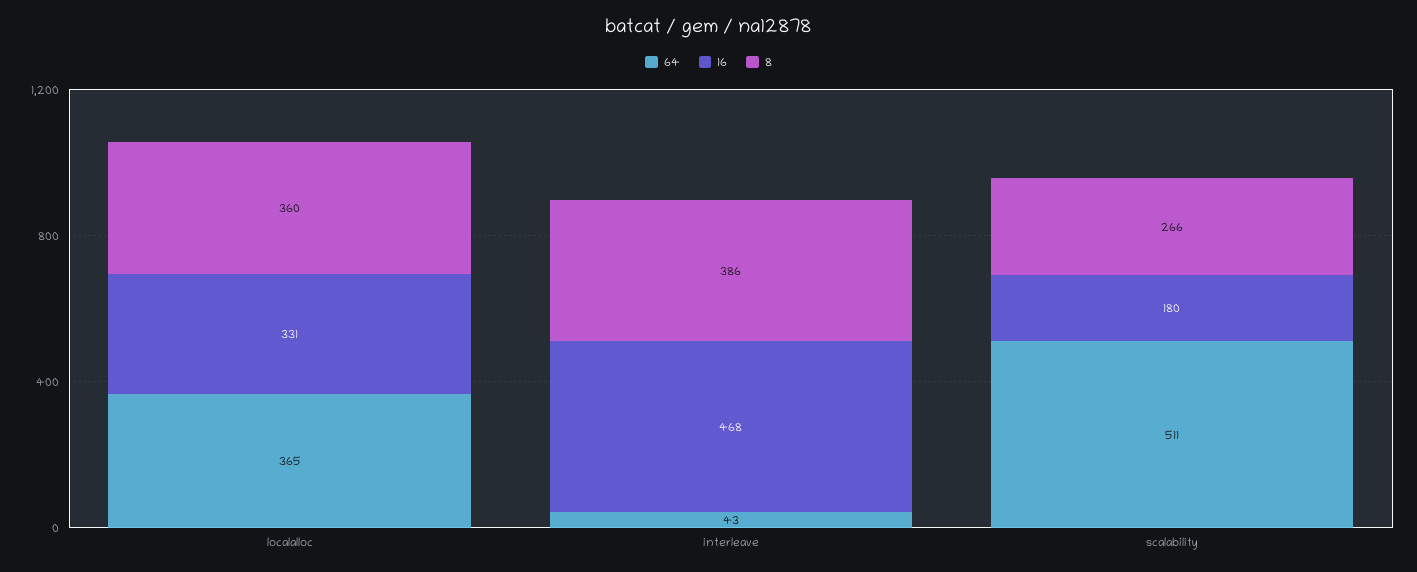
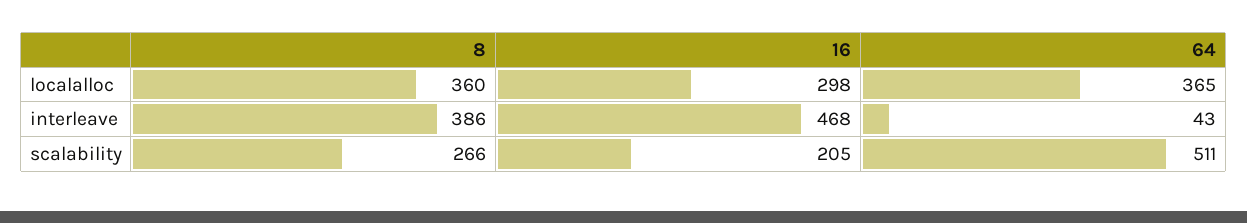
16, localalloc: 331 -> 298
16, scalability: 180 -> 205

